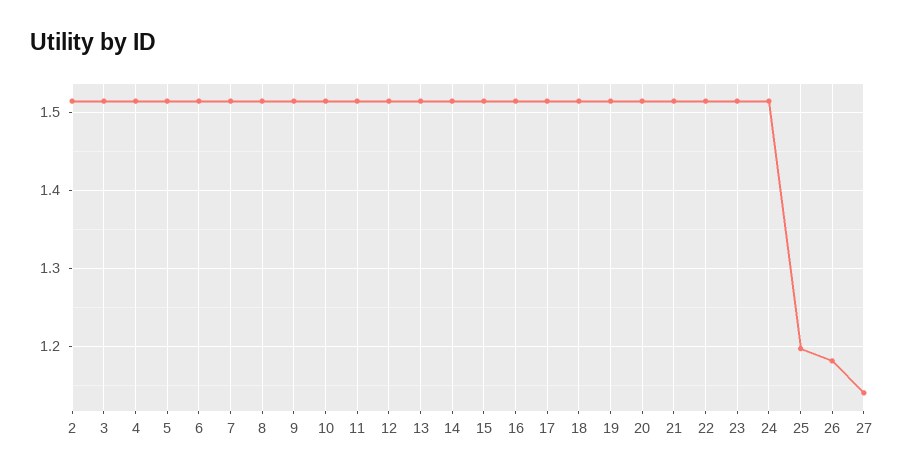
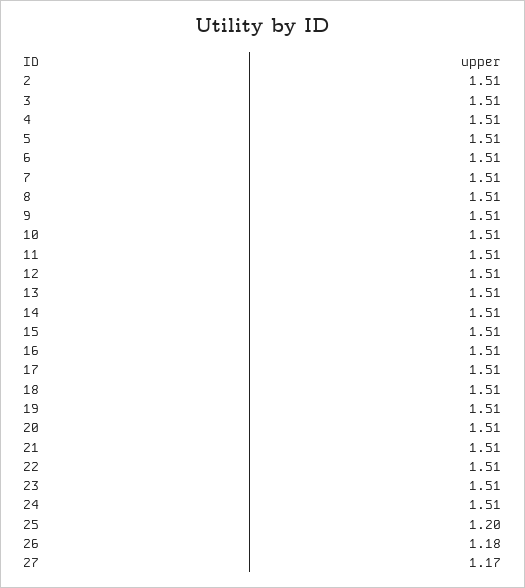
27: 1.14 -> 1.17

